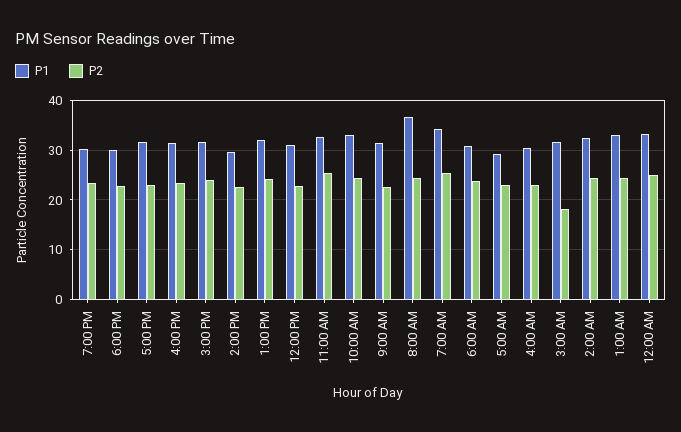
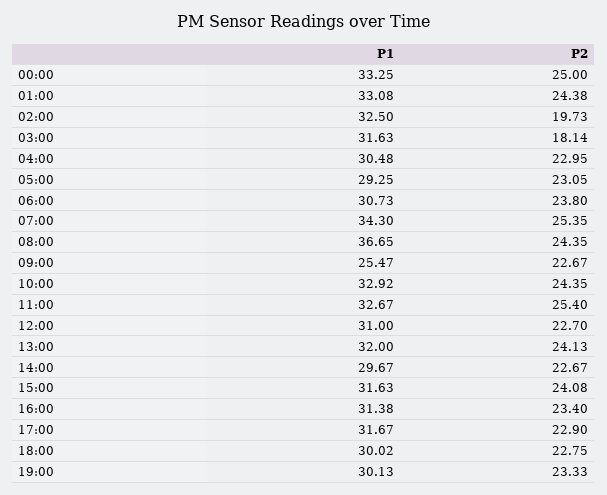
P1, 9:00 AM: 32 -> 25.47
P2, 2:00 AM: 24 -> 19.73

